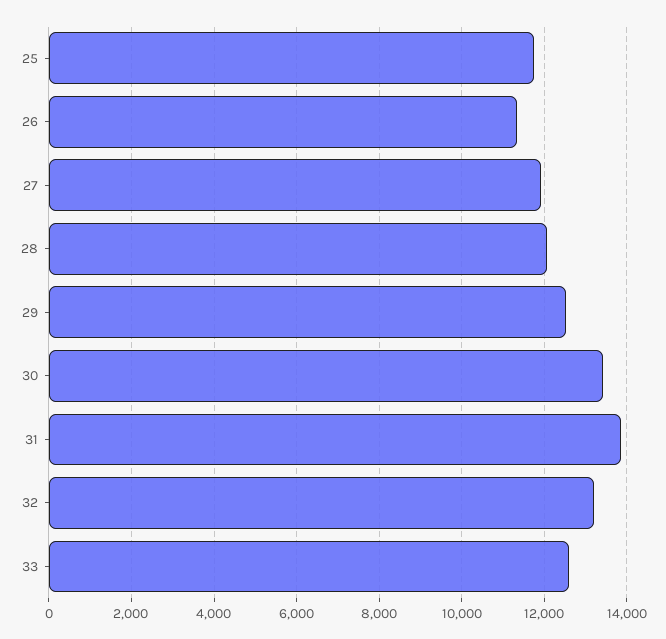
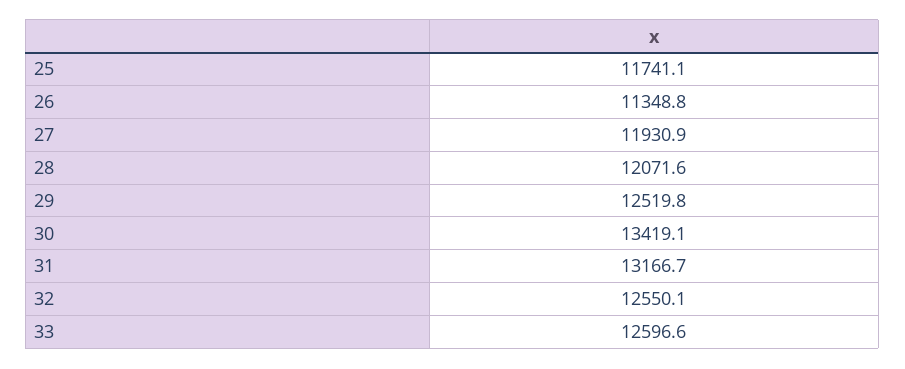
31: 13800 -> 13166.7
32: 13200 -> 12550.1

